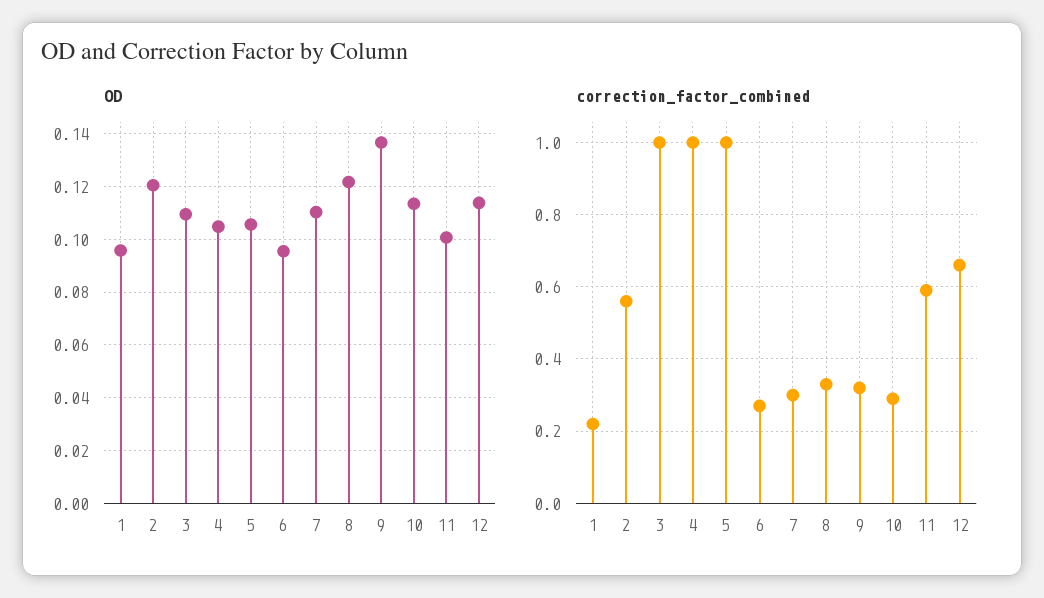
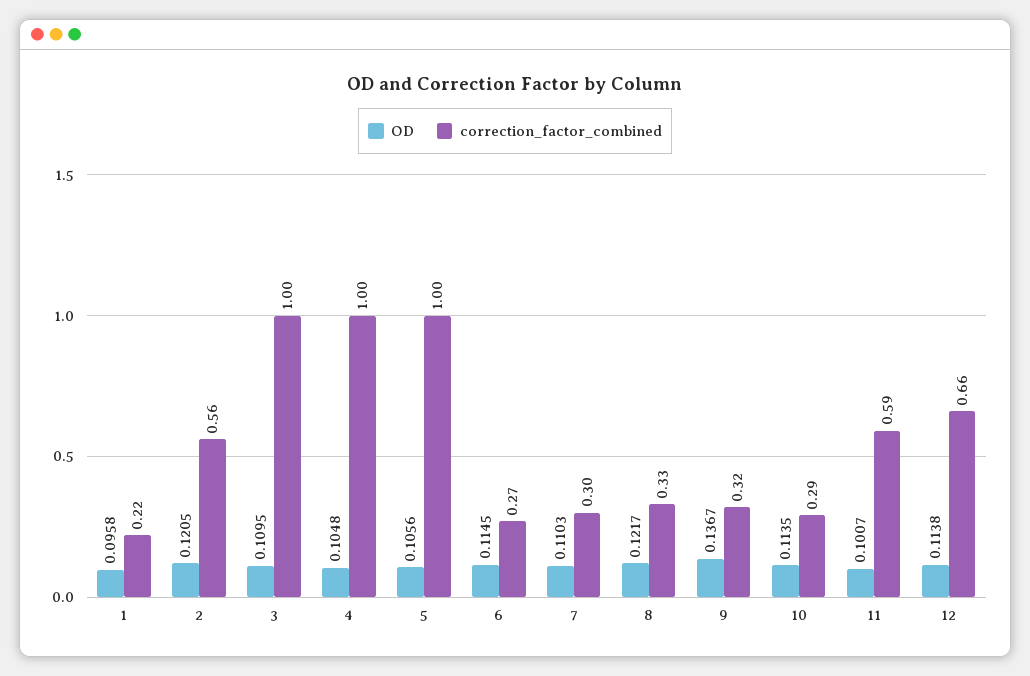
OD, 6: 0.095 -> 0.1145

